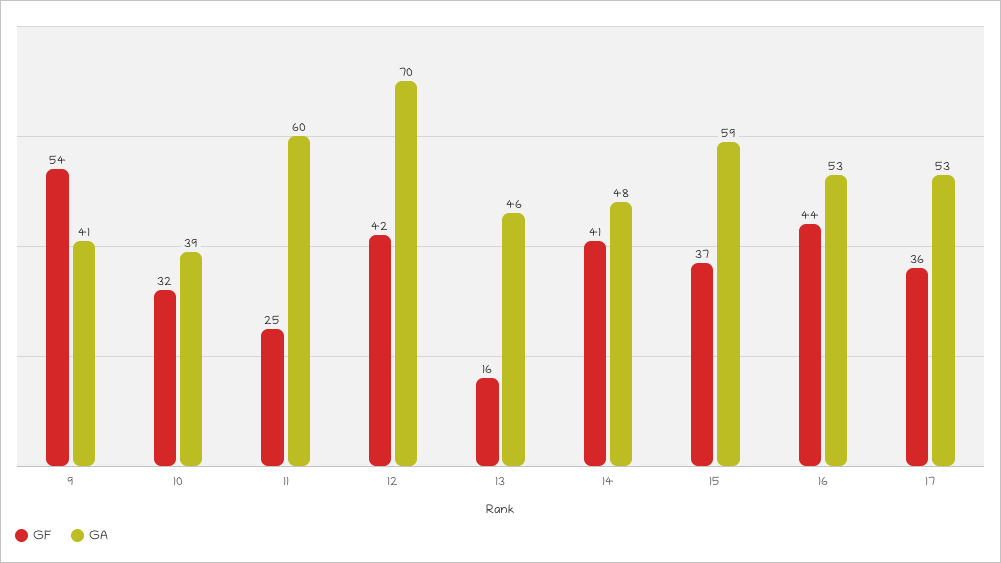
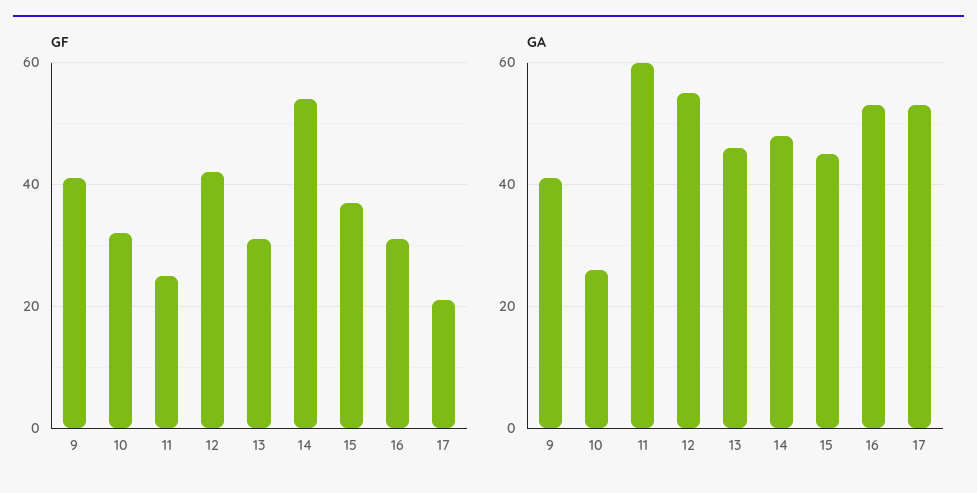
GF, 9: 54 -> 40
GA, 10: 39 -> 25
GA, 12: 70 -> 55
GF, 13: 16 -> 30
GF, 14: 41 -> 55
GA, 15: 59 -> 45
GF, 16: 44 -> 30
GF, 17: 36 -> 20

